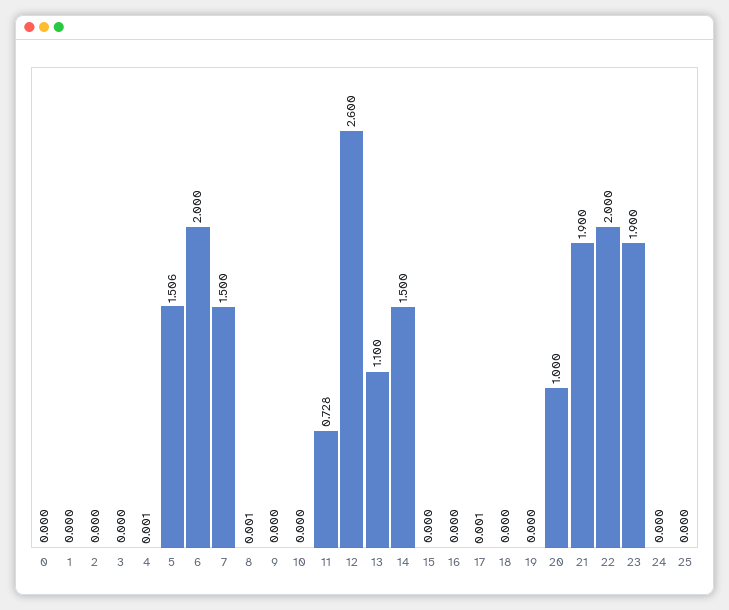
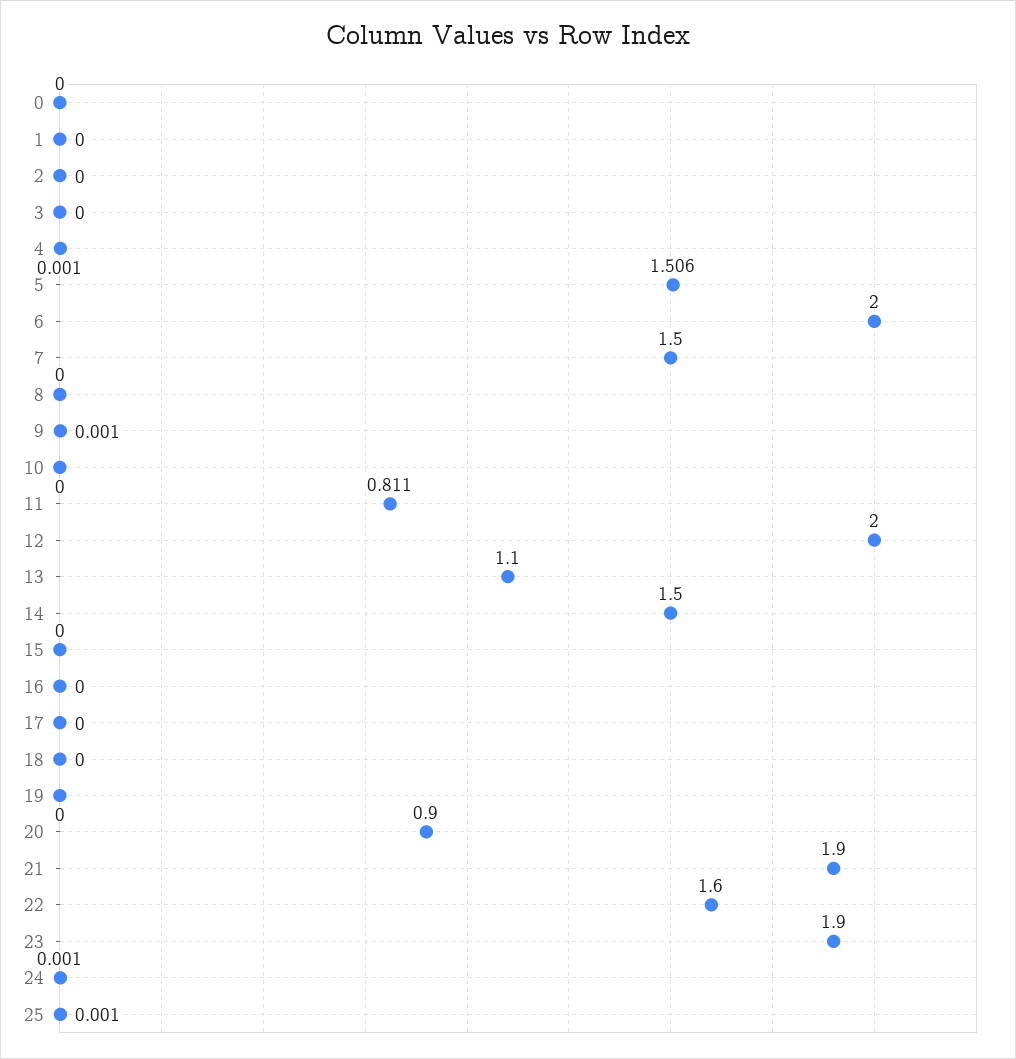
8: 0.001 -> 0
9: 0 -> 0.001
11: 0.728 -> 0.811
12: 2.6 -> 2
17: 0.001 -> 0
20: 1 -> 0.9
22: 2 -> 1.6
24: 0 -> 0.001
25: 0 -> 0.001

